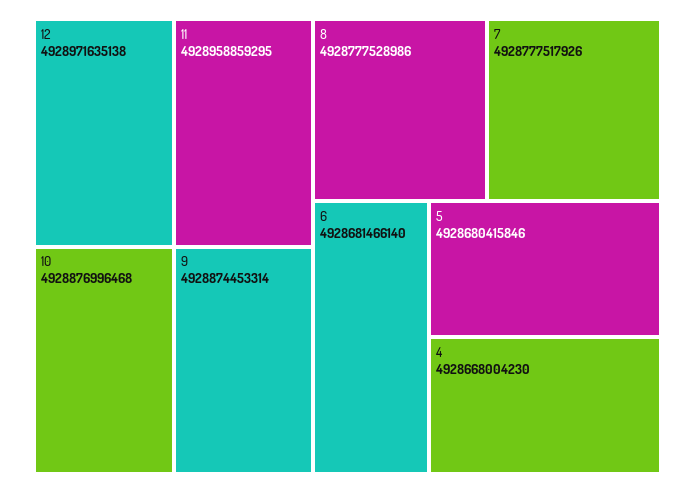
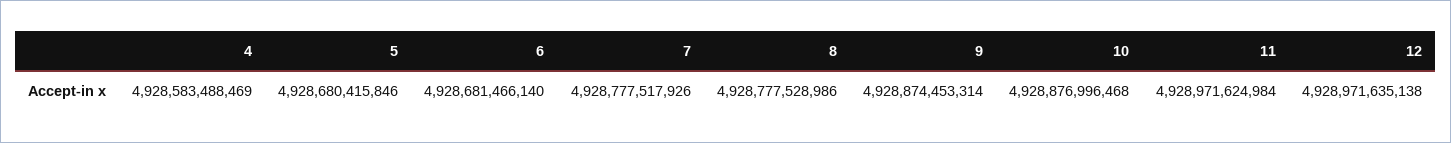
11: 4928958859295 -> 4928971624984
4: 4928668004230 -> 4928583488469

